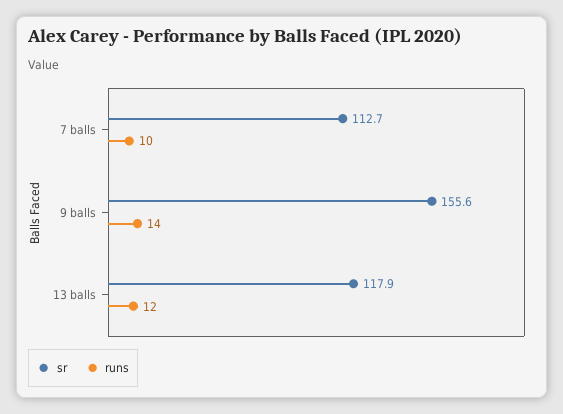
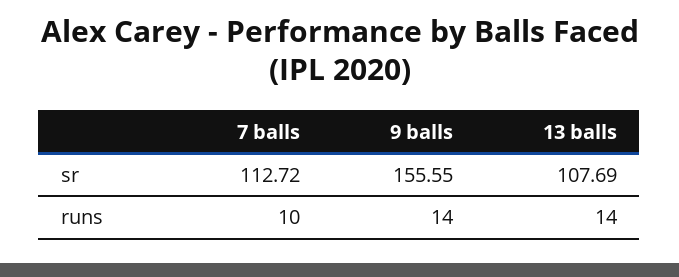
sr, 13 balls: 117.9 -> 107.69
runs, 13 balls: 12 -> 14

